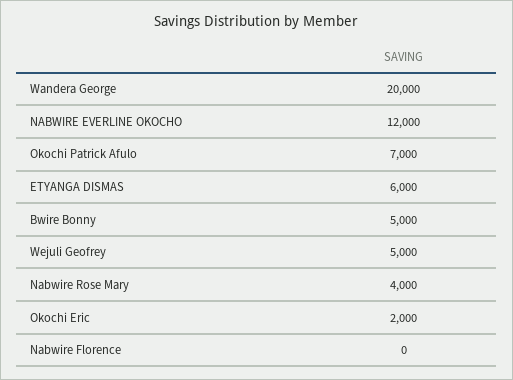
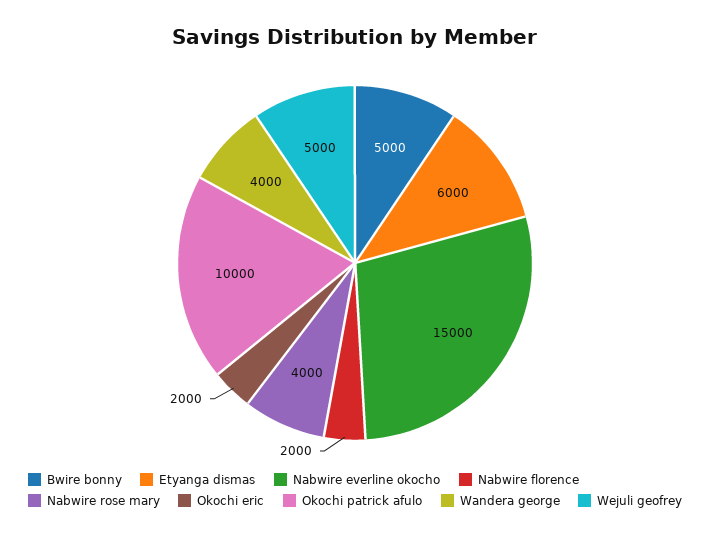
Wandera George: 20000 -> 4000
NABWIRE EVERLINE OKOCHO: 12000 -> 15000
Okochi Patrick Afulo: 7000 -> 10000
Nabwire Florence: 0 -> 2000

